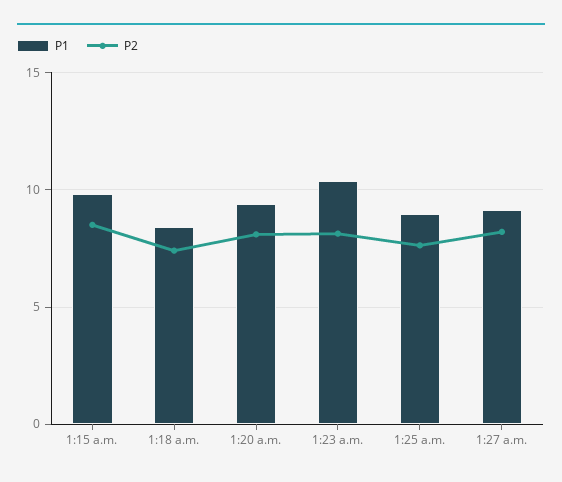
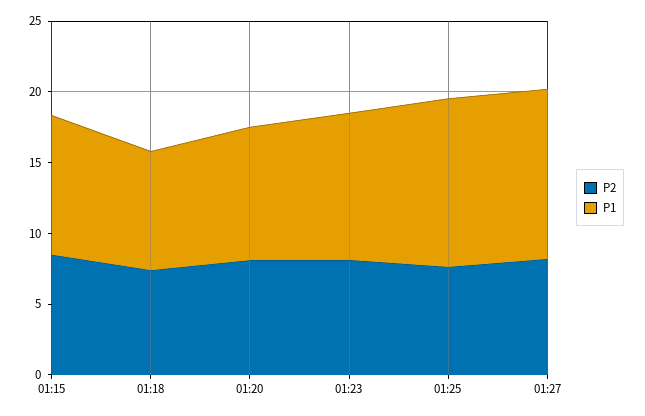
P1, 1:25 a.m.: 9 -> 12
P1, 1:27 a.m.: 9 -> 12

